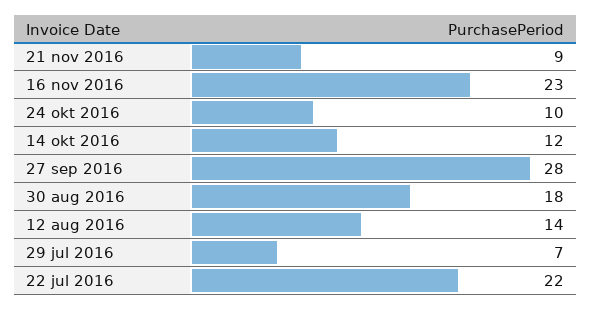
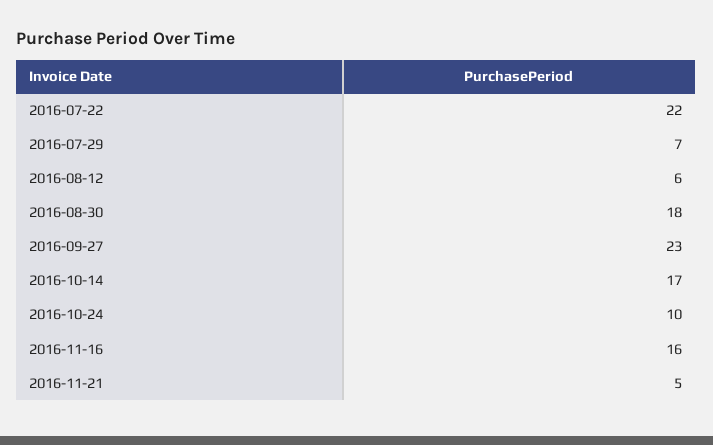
21 nov 2016: 9 -> 5
16 nov 2016: 23 -> 16
14 okt 2016: 12 -> 17
27 sep 2016: 28 -> 23
12 aug 2016: 14 -> 6

